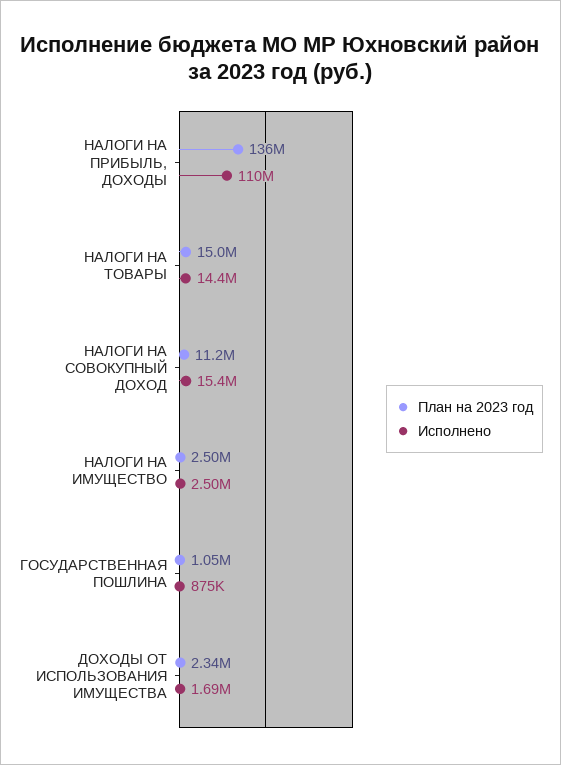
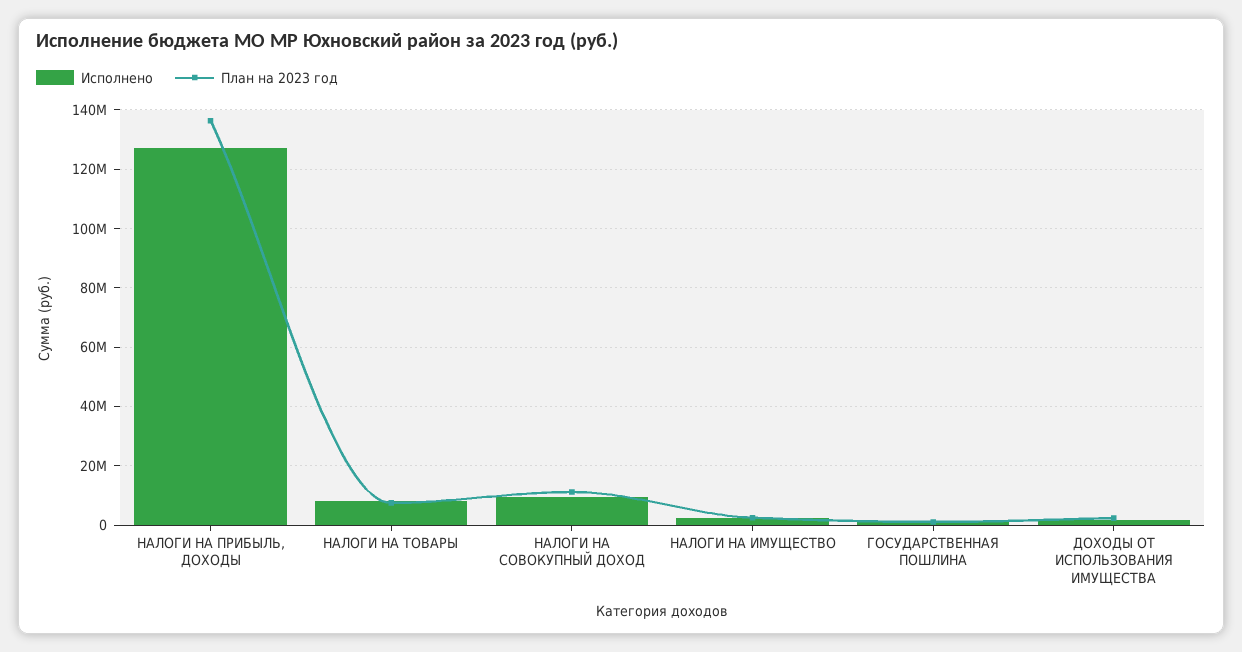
Исполнено, НАЛОГИ НА ПРИБЫЛЬ, ДОХОДЫ: 110000000 -> 127500000
План на 2023 год, НАЛОГИ НА ТОВАРЫ: 15000000 -> 7500000
Исполнено, НАЛОГИ НА ТОВАРЫ: 14400000 -> 7500000
Исполнено, НАЛОГИ НА СОВОКУПНЫЙ ДОХОД: 15400000 -> 10000000

